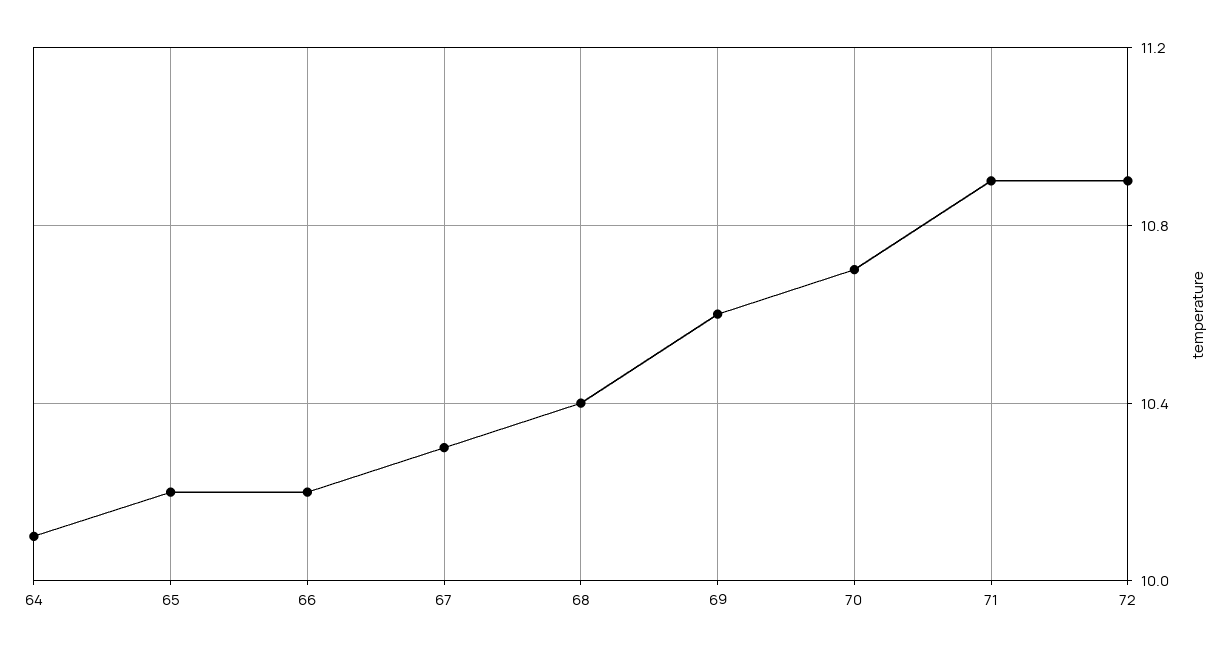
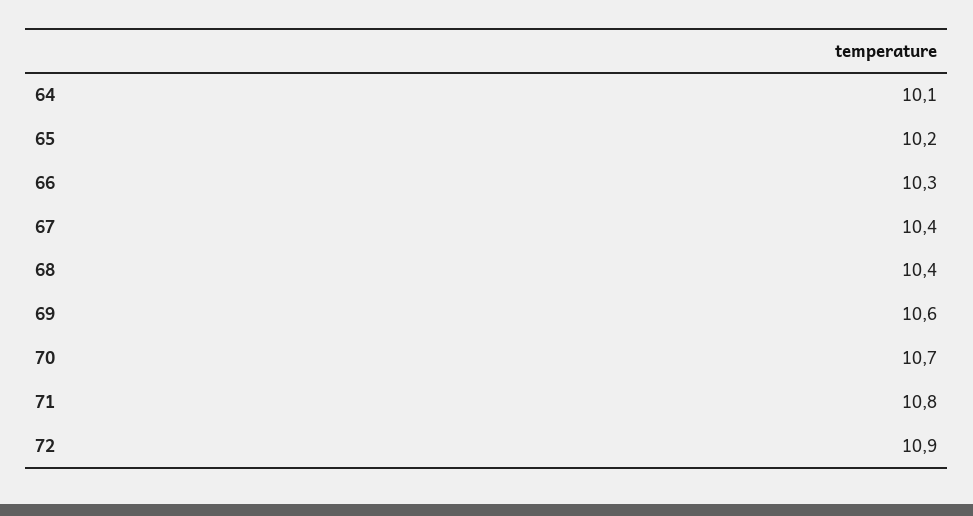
66: 10.2 -> 10.3
67: 10.3 -> 10.4
71: 10.9 -> 10.8

